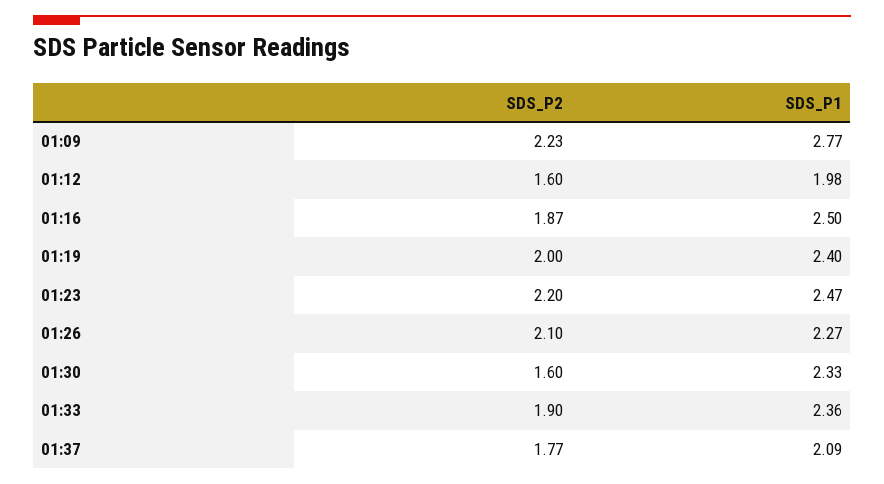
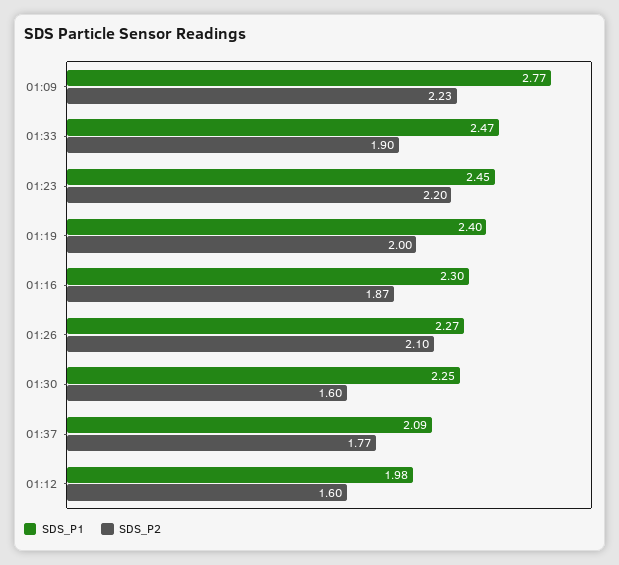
SDS_P1, 01:16: 2.5 -> 2.3
SDS_P1, 01:23: 2.47 -> 2.45
SDS_P1, 01:30: 2.33 -> 2.25
SDS_P1, 01:33: 2.36 -> 2.47

